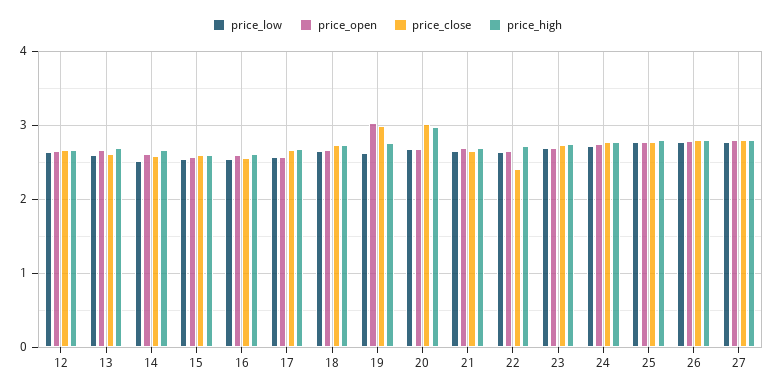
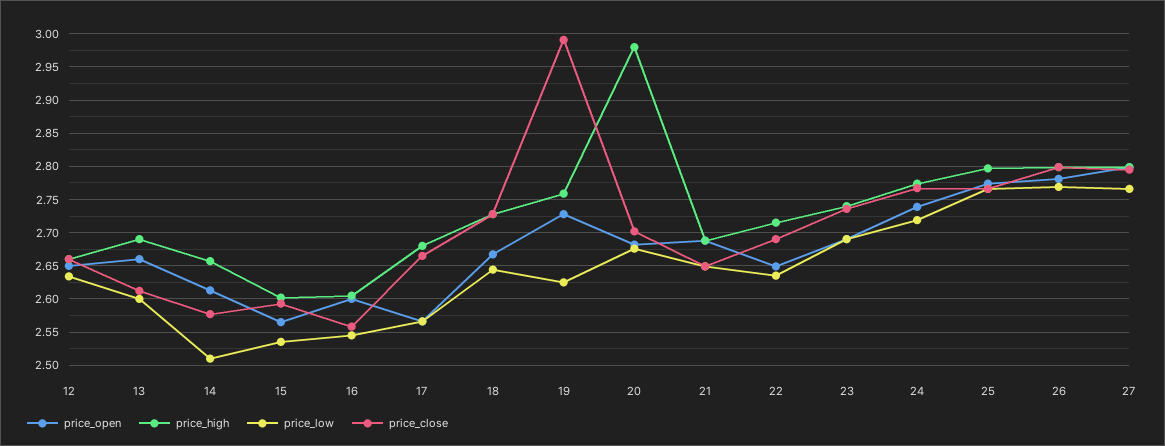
price_open, 19: 3 -> 2.73
price_close, 20: 3 -> 2.7
price_close, 22: 2.4 -> 2.69

